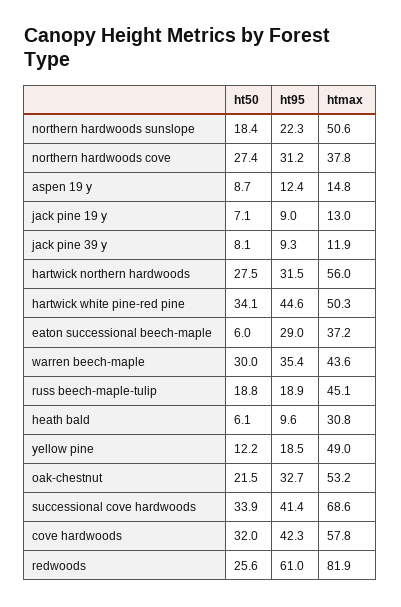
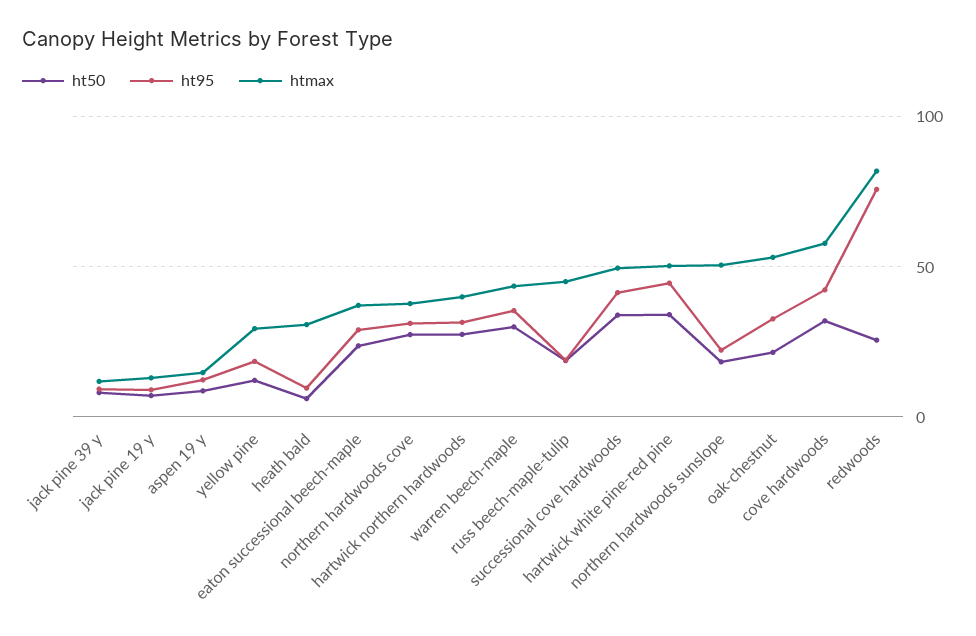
htmax, hartwick northern hardwoods: 56 -> 40
ht50, eaton successional beech-maple: 6 -> 25
htmax, yellow pine: 49 -> 30
htmax, successional cove hardwoods: 68.6 -> 50
ht95, redwoods: 61 -> 75

